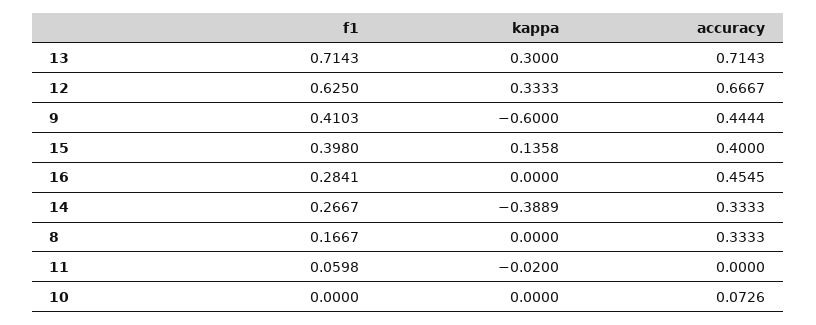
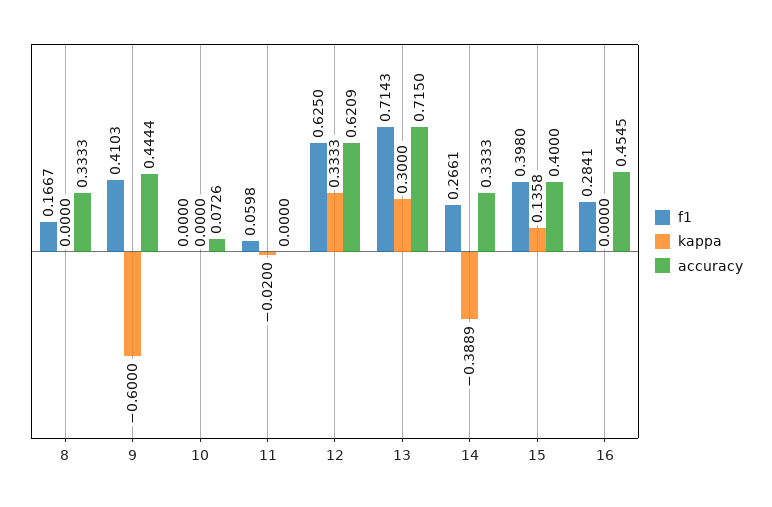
accuracy, 13: 0.7143 -> 0.715
accuracy, 12: 0.6667 -> 0.6209
f1, 14: 0.2667 -> 0.2661

